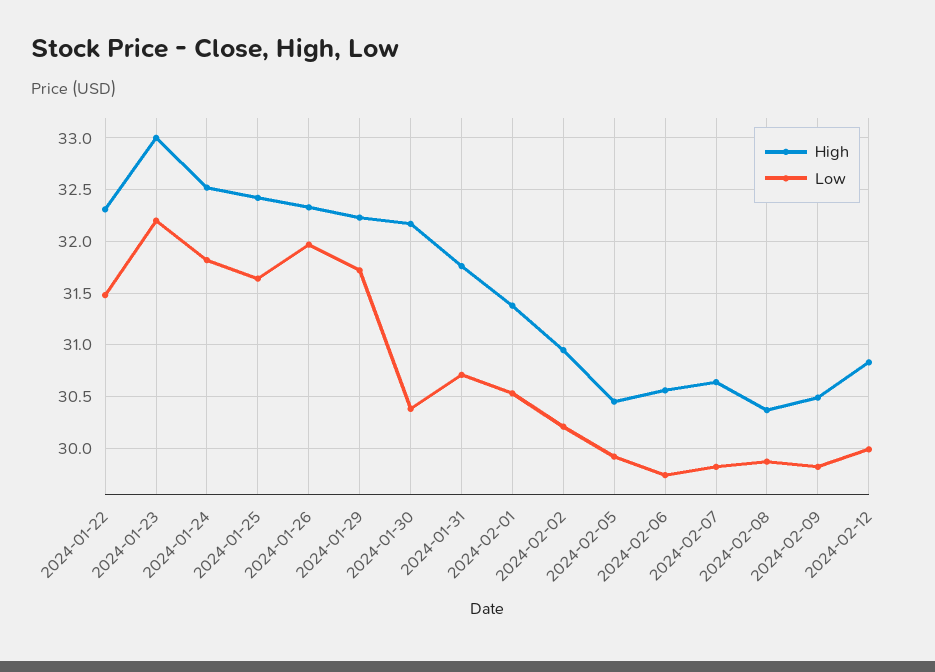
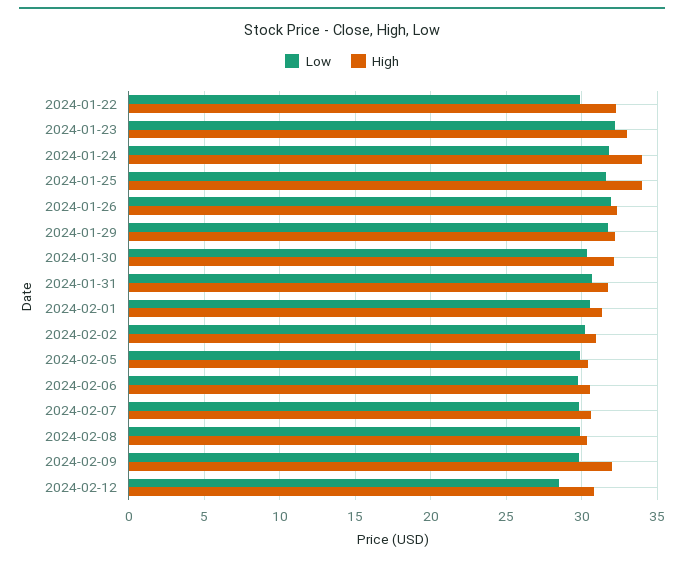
Low, 2024-01-22: 31.5 -> 30
High, 2024-01-24: 32.5 -> 34
High, 2024-01-25: 32.4 -> 34
High, 2024-02-09: 30.5 -> 32
Low, 2024-02-12: 30 -> 28.5

